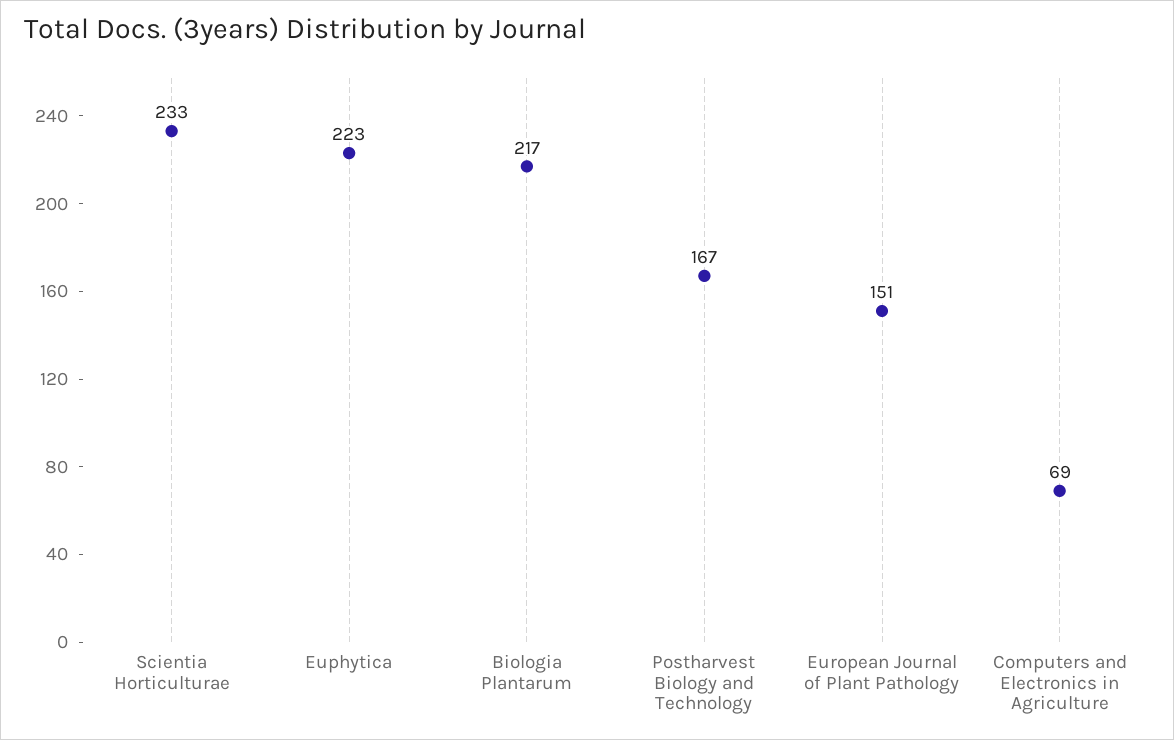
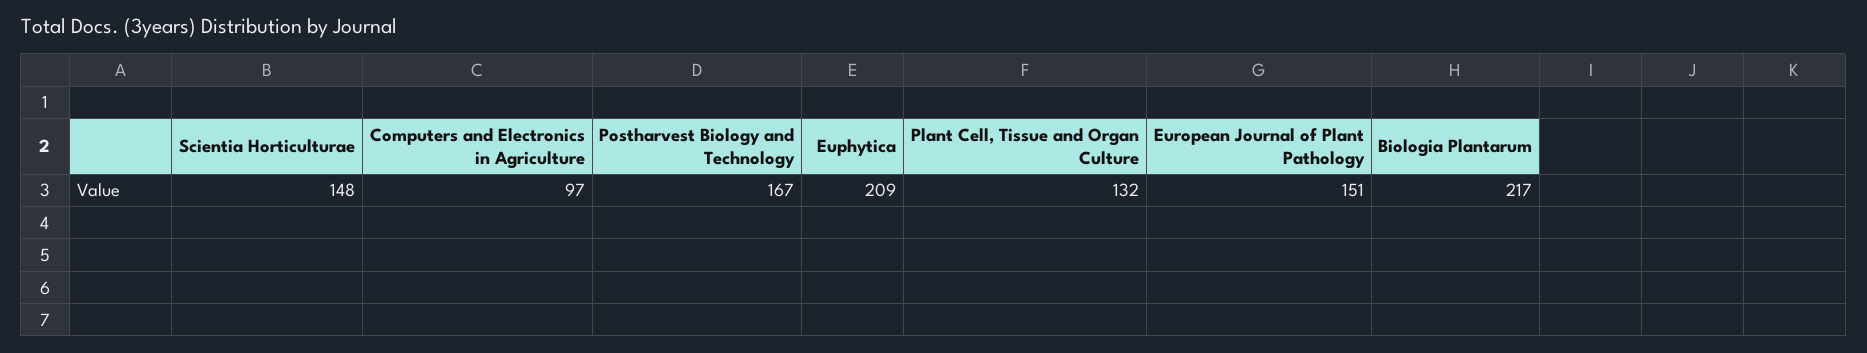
Scientia Horticulturae: 233 -> 148
Euphytica: 223 -> 209
Computers and Electronics in Agriculture: 69 -> 97
Plant Cell, Tissue and Organ Culture: none -> 132

